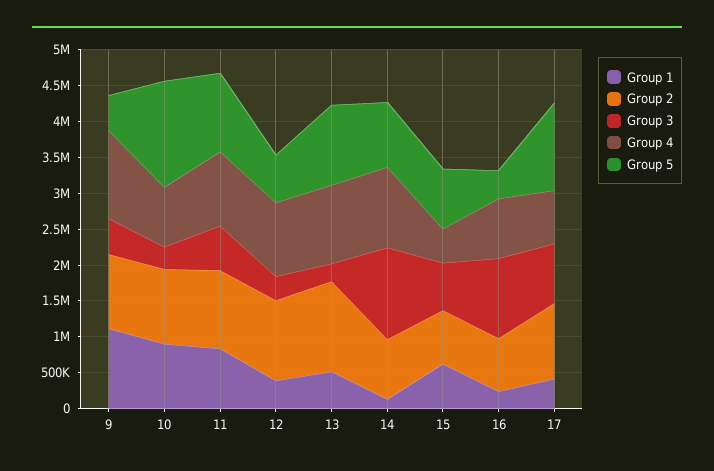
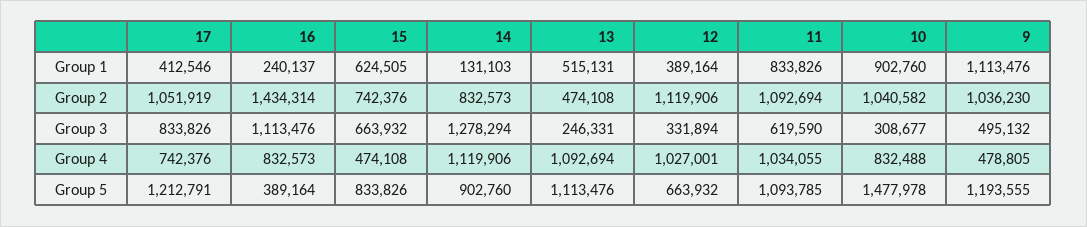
Group 4, 9: 1250000 -> 478805
Group 5, 9: 500000 -> 1193555
Group 2, 13: 1250000 -> 474108
Group 2, 16: 750000 -> 1434314

